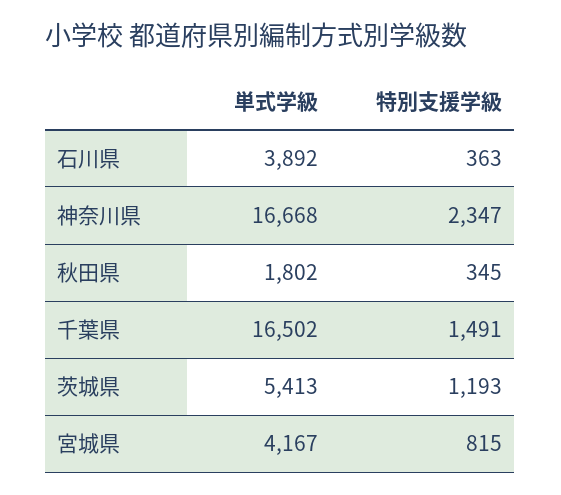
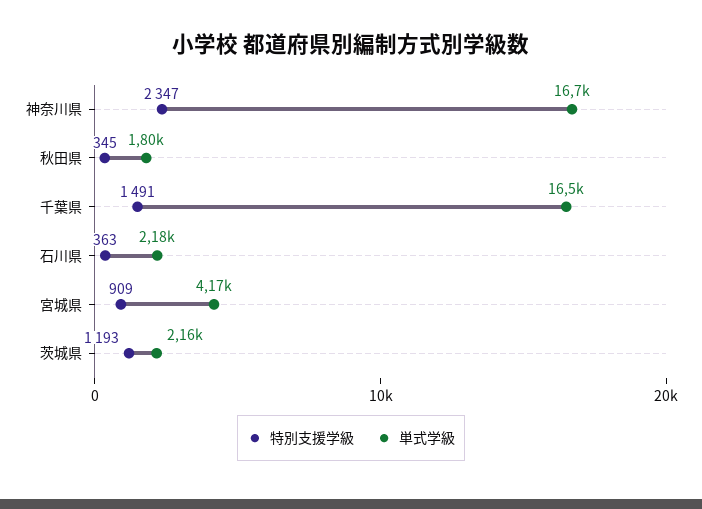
単式学級, 石川県: 3892 -> 2180
単式学級, 茨城県: 5413 -> 2160
特別支援学級, 宮城県: 815 -> 909

